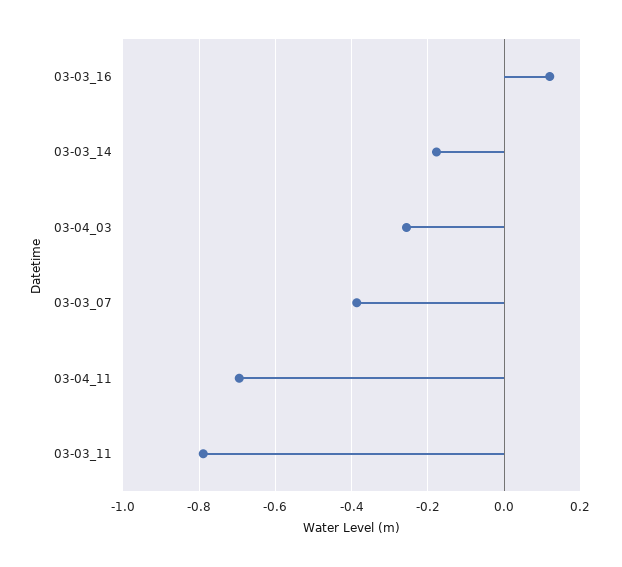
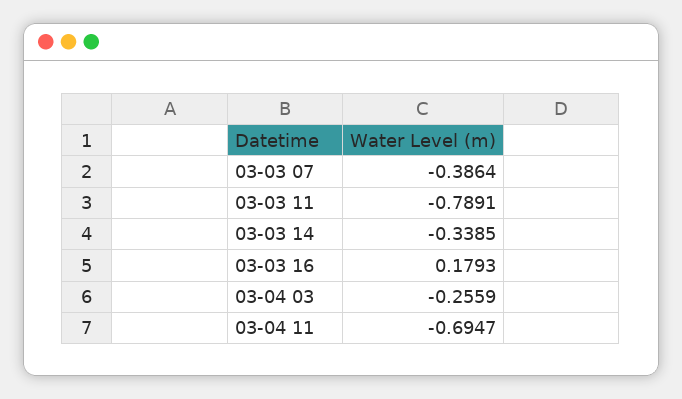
03-03_16: 0.12 -> 0.1793
03-03_14: -0.18 -> -0.3385

